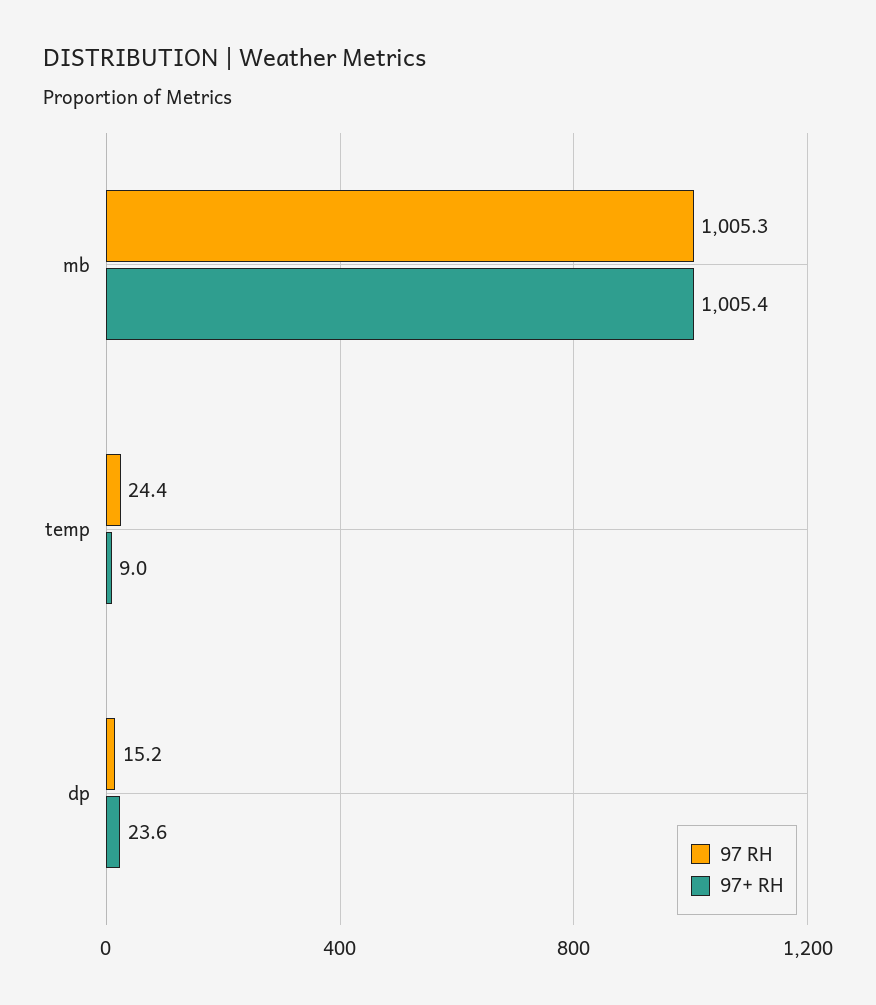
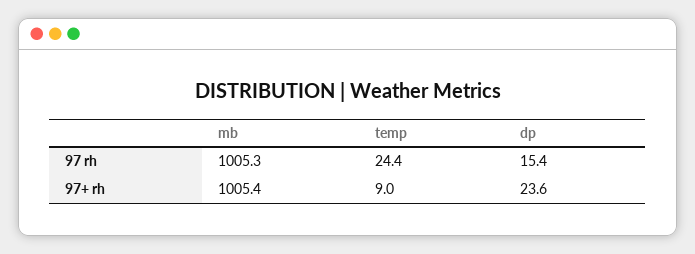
97 RH, dp: 15.2 -> 15.4

